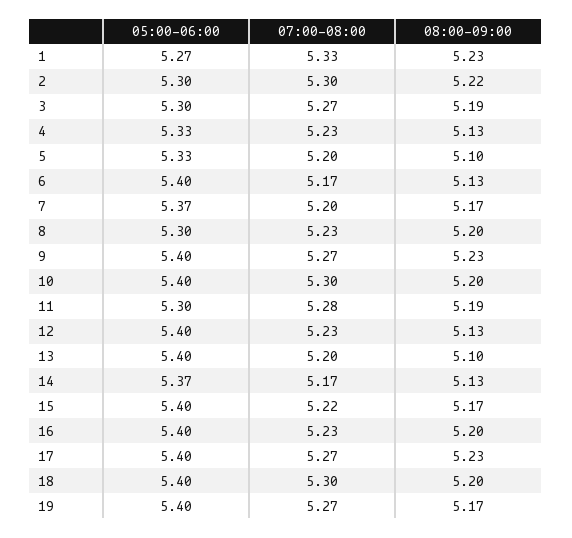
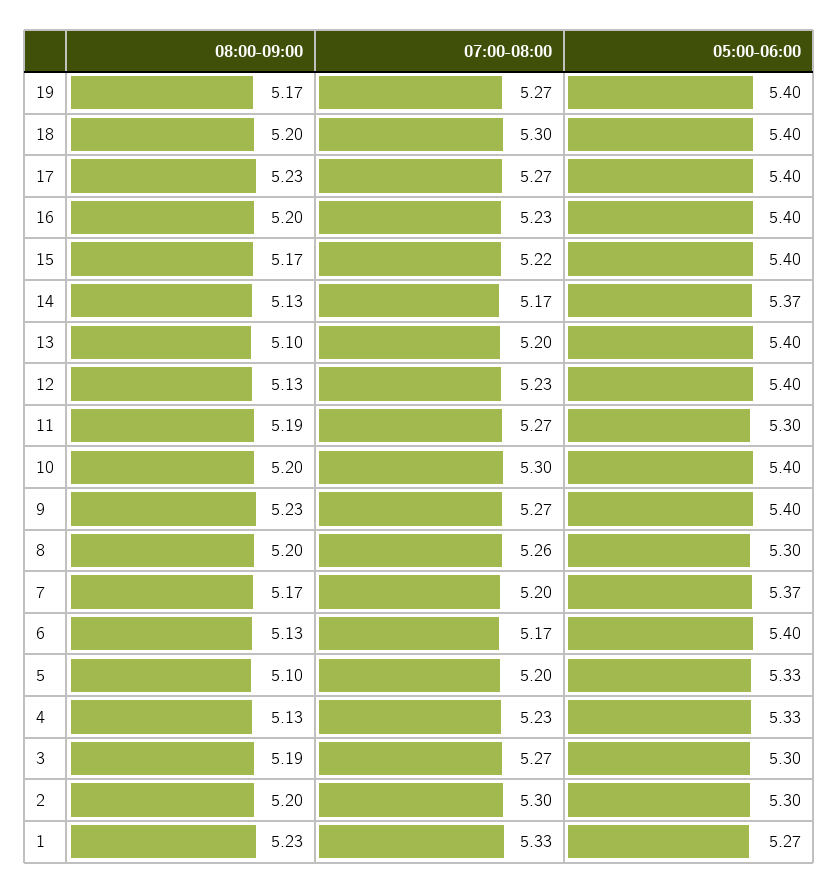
08:00-09:00, 2: 5.22 -> 5.2
07:00-08:00, 8: 5.23 -> 5.26
07:00-08:00, 11: 5.28 -> 5.27

